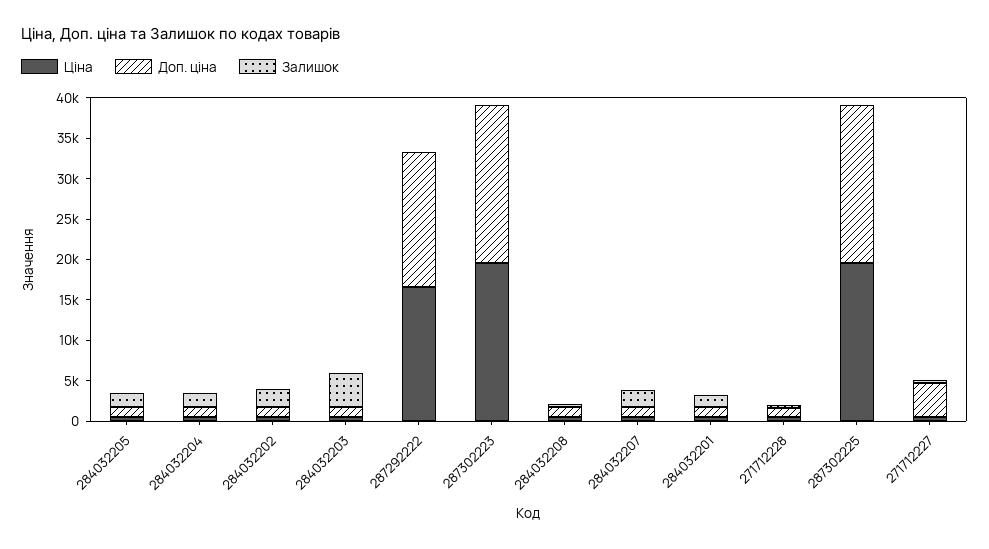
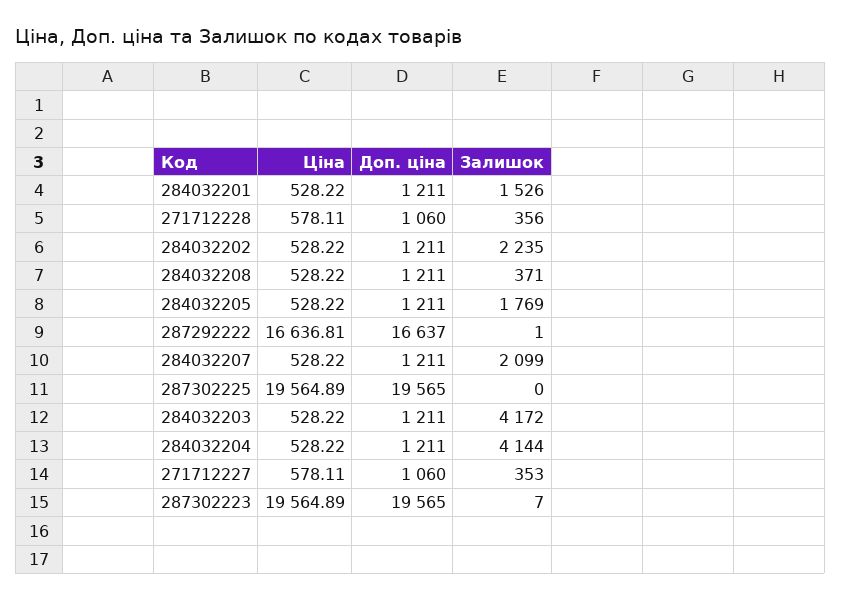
Залишок, 284032204: 2000 -> 4144
Доп. ціна, 271712227: 4000 -> 1060

